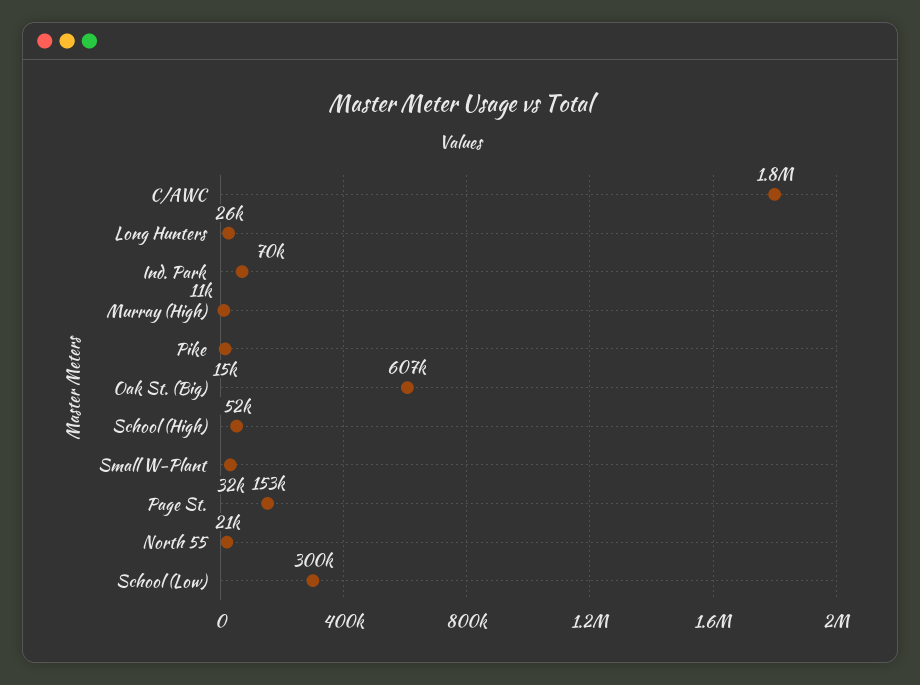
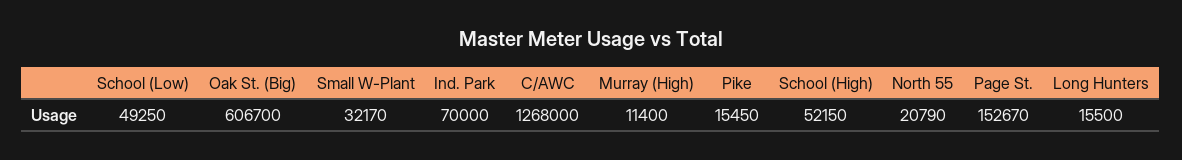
C/AWC: 1800000 -> 1268000
Long Hunters: 26000 -> 15500
School (Low): 300000 -> 49250

